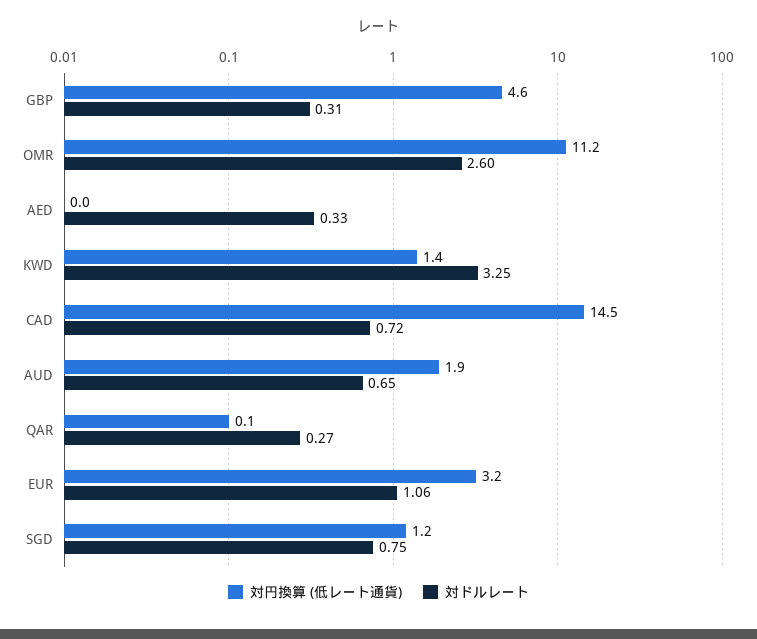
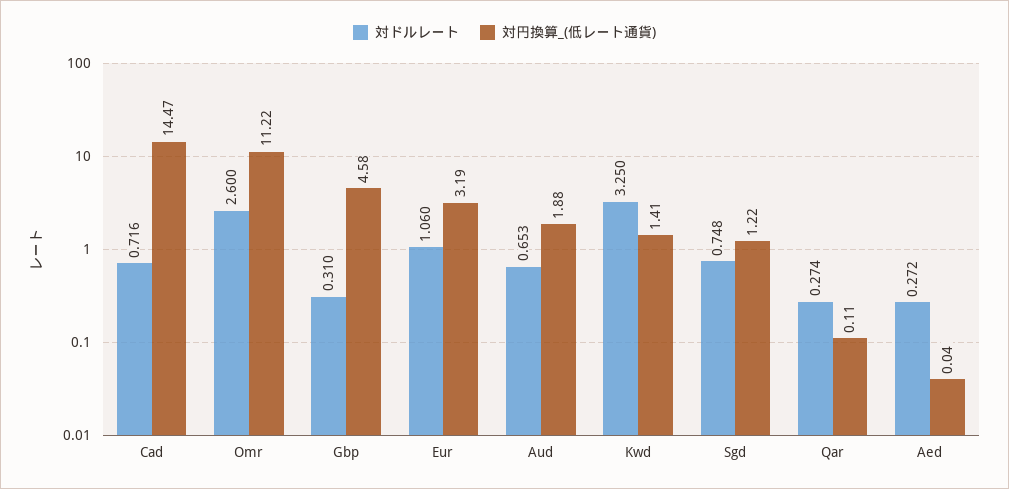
対ドルレート, AED: 0.33 -> 0.272

